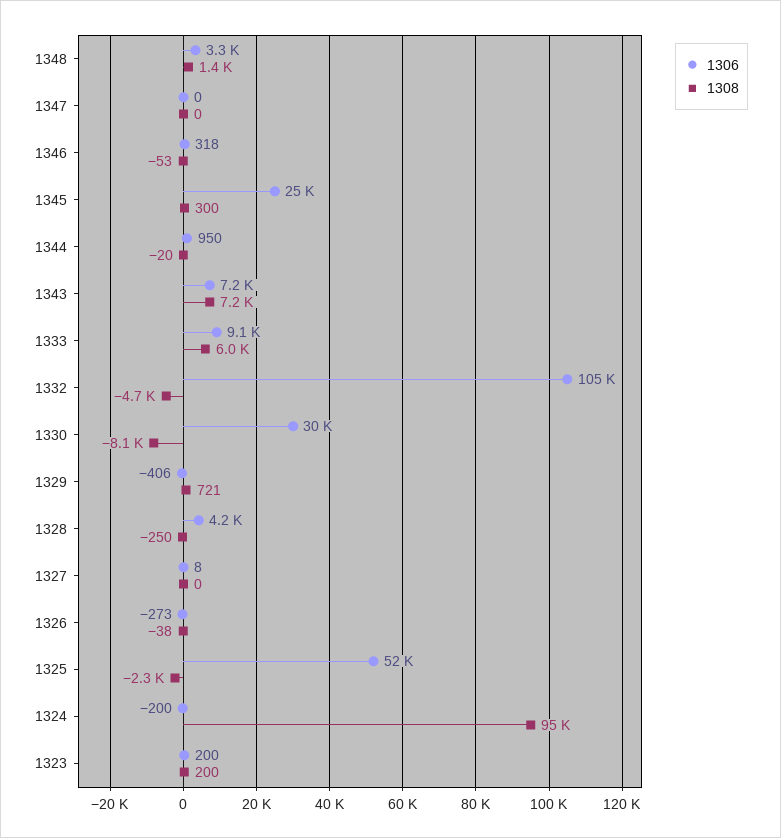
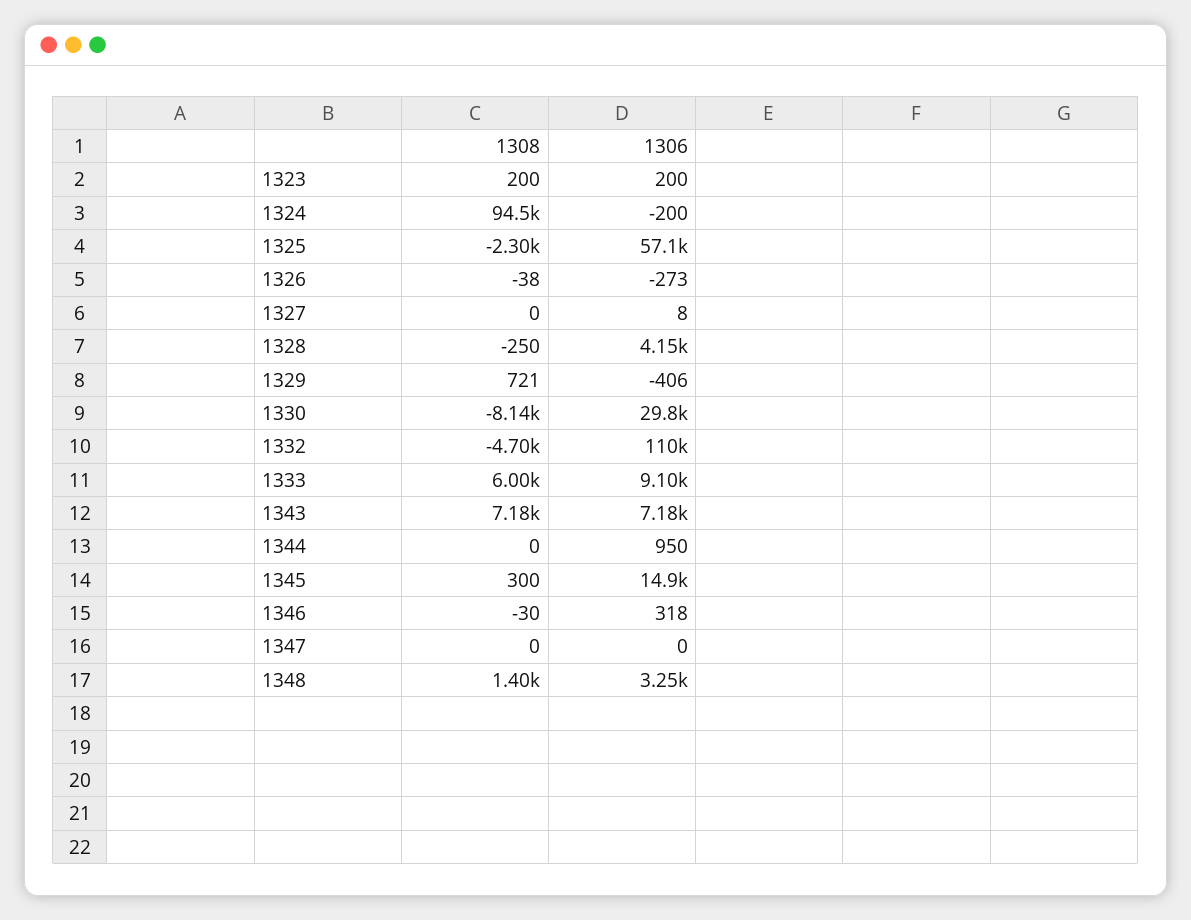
1308, 1346: -53 -> -30
1306, 1345: 25000 -> 14900
1308, 1344: -20 -> 0
1306, 1332: 105000 -> 110000
1306, 1325: 52000 -> 57100

